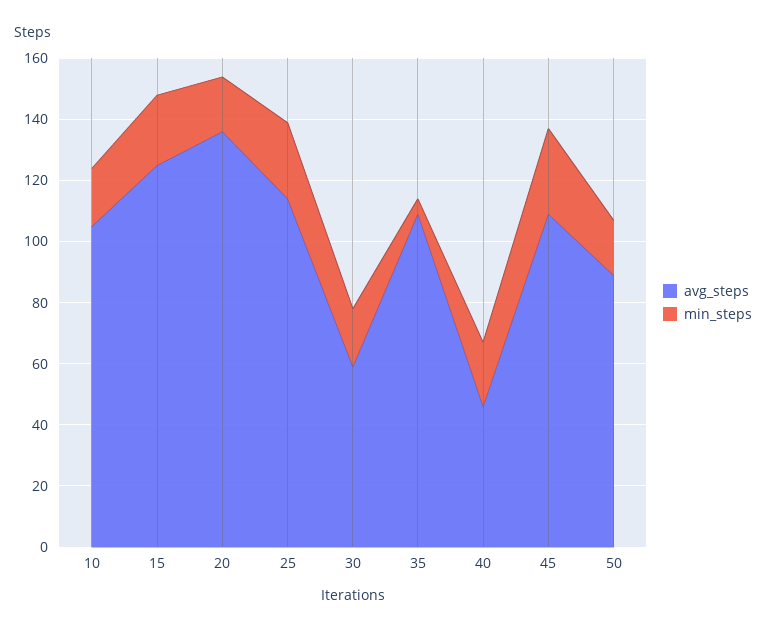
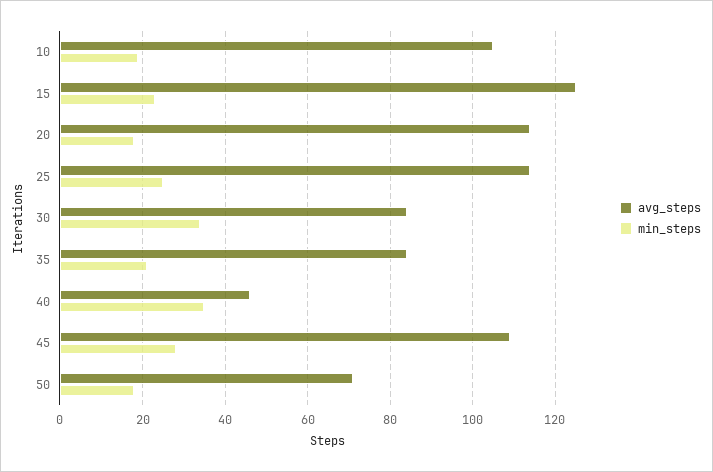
avg_steps, 20: 135 -> 115
avg_steps, 30: 60 -> 85
min_steps, 30: 20 -> 35
avg_steps, 35: 110 -> 85
min_steps, 35: 5 -> 20
min_steps, 40: 20 -> 35
avg_steps, 50: 90 -> 70

